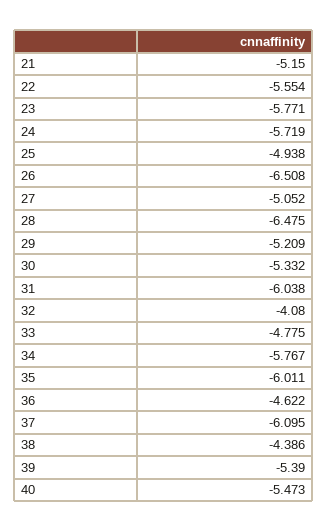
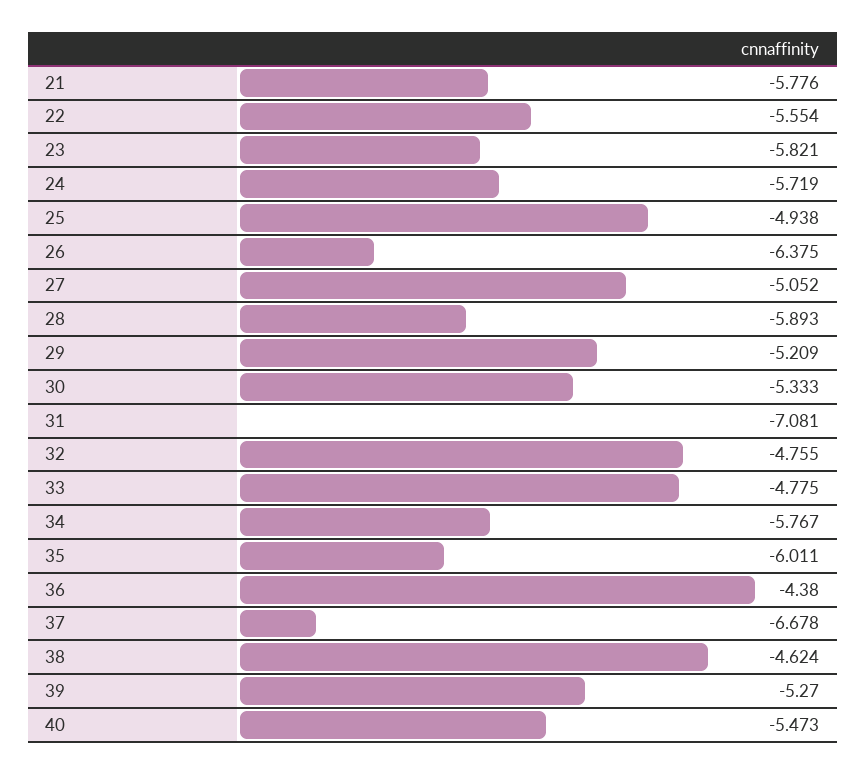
21: -5.15 -> -5.776
23: -5.771 -> -5.821
26: -6.508 -> -6.375
28: -6.475 -> -5.893
30: -5.332 -> -5.333
31: -6.038 -> -7.081
32: -4.08 -> -4.755
36: -4.622 -> -4.38
37: -6.095 -> -6.678
38: -4.386 -> -4.624
39: -5.39 -> -5.27

